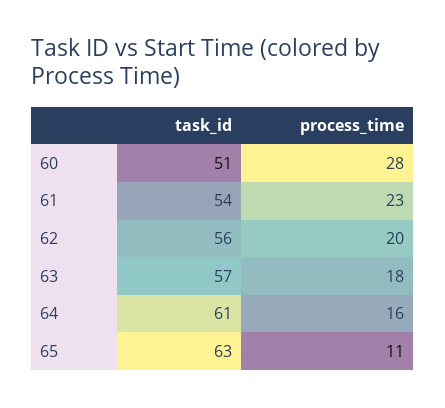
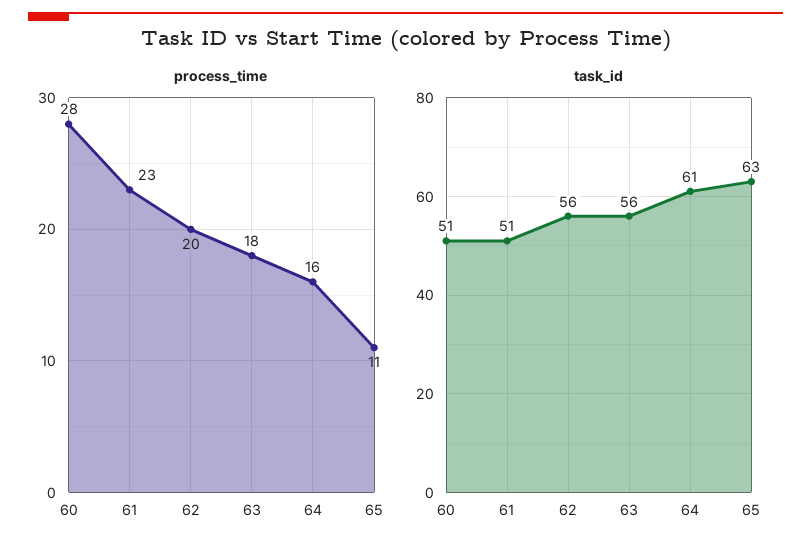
task_id, 61: 54 -> 51
task_id, 63: 57 -> 56

